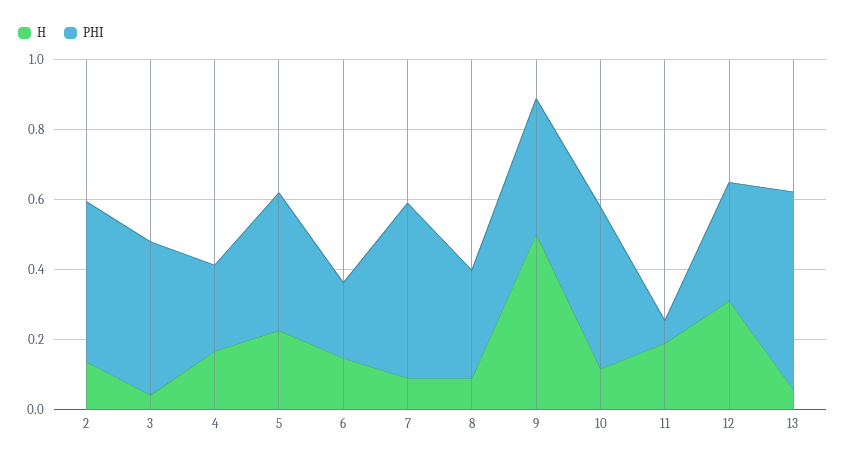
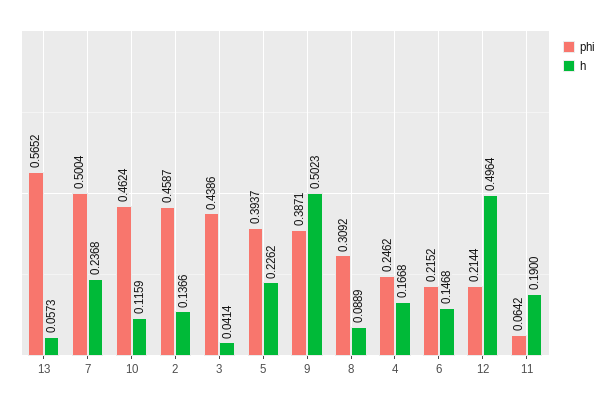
H, 7: 0.1 -> 0.2368
H, 12: 0.3 -> 0.4964
PHI, 12: 0.35 -> 0.2144

